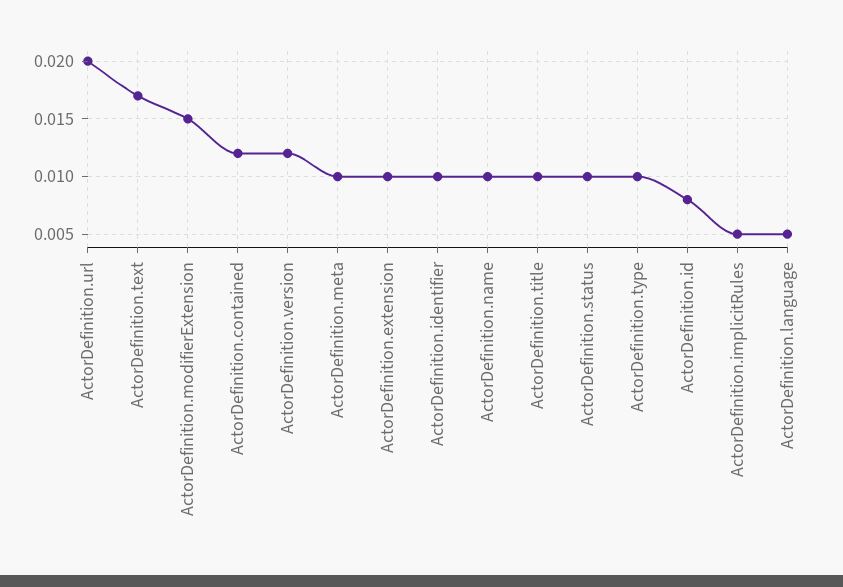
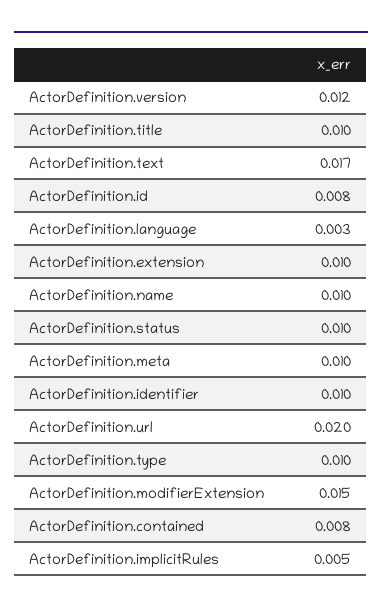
ActorDefinition.contained: 0.012 -> 0.008
ActorDefinition.language: 0.005 -> 0.003

